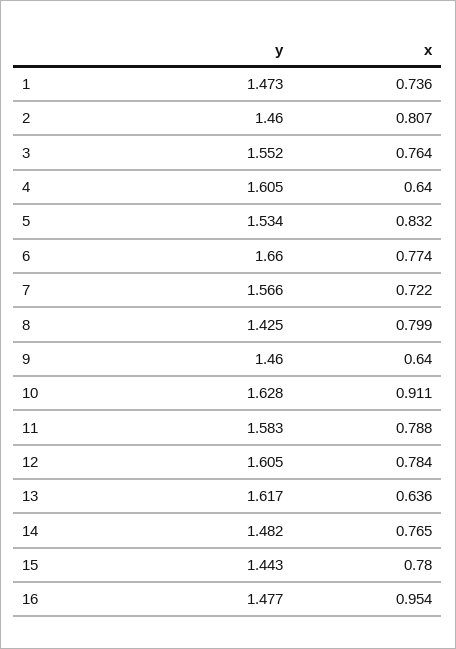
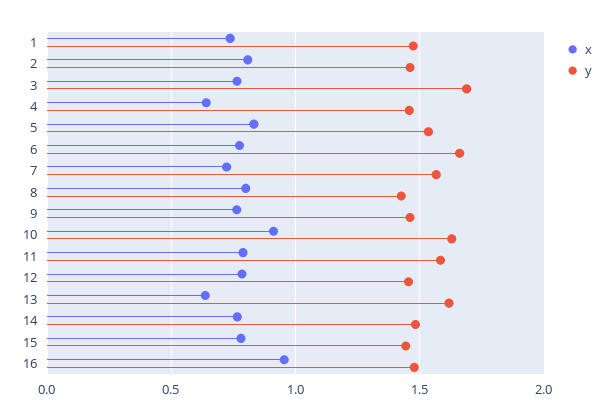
y, 3: 1.552 -> 1.7
y, 4: 1.605 -> 1.45
x, 9: 0.64 -> 0.75
y, 12: 1.605 -> 1.45

